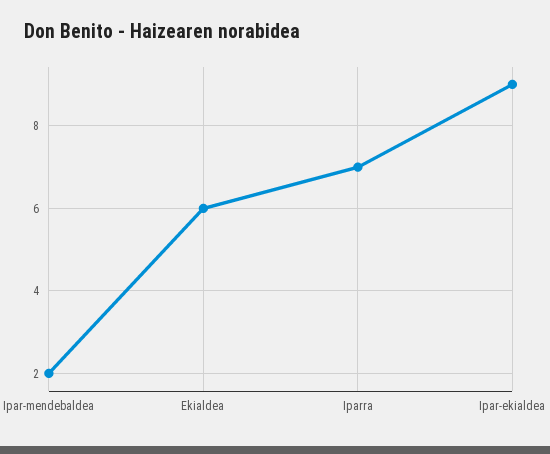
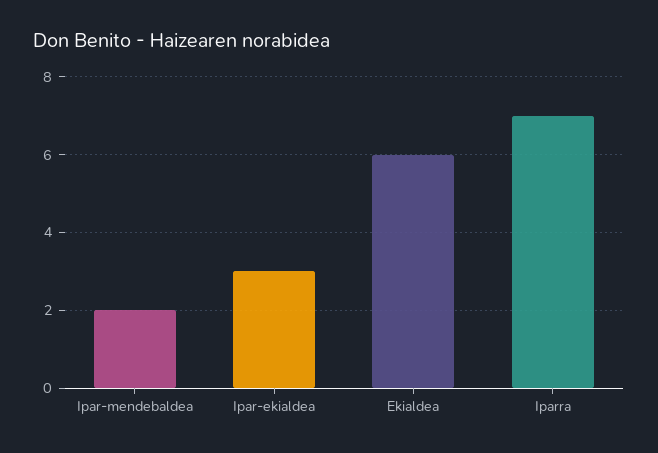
Ipar-ekialdea: 9 -> 3

